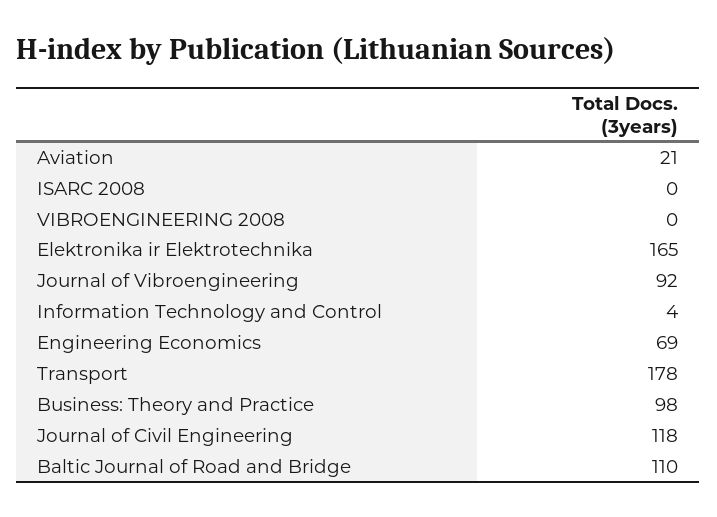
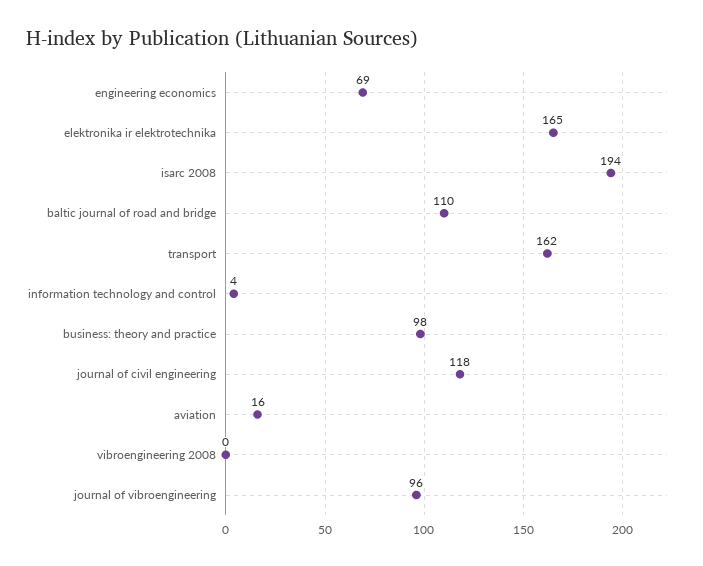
Aviation: 21 -> 16
ISARC 2008: 0 -> 194
Journal of Vibroengineering: 92 -> 96
Transport: 178 -> 162

